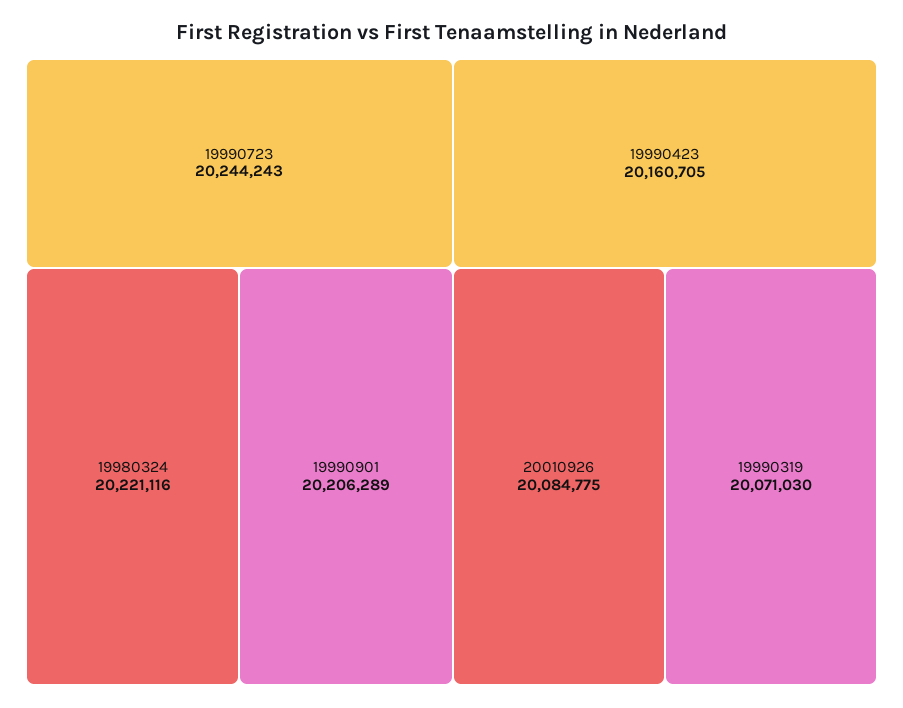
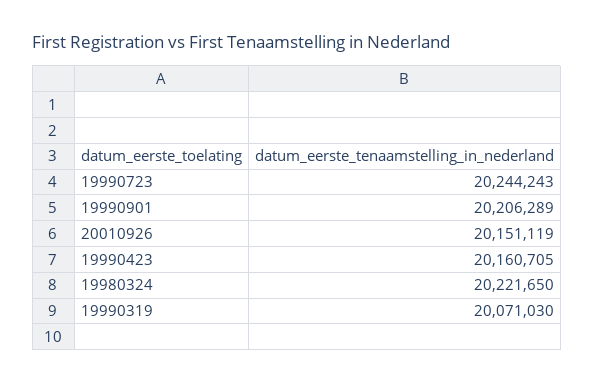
19980324: 20221116 -> 20221650
20010926: 20084775 -> 20151119

